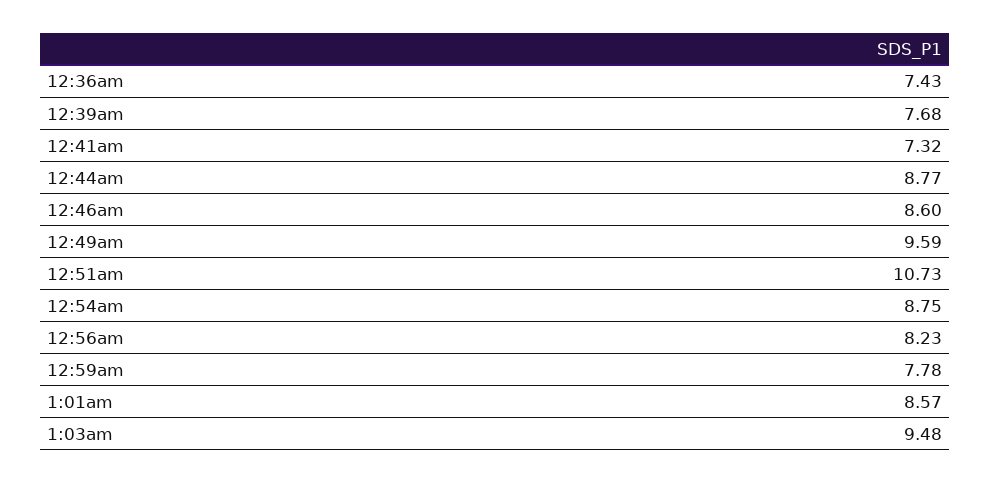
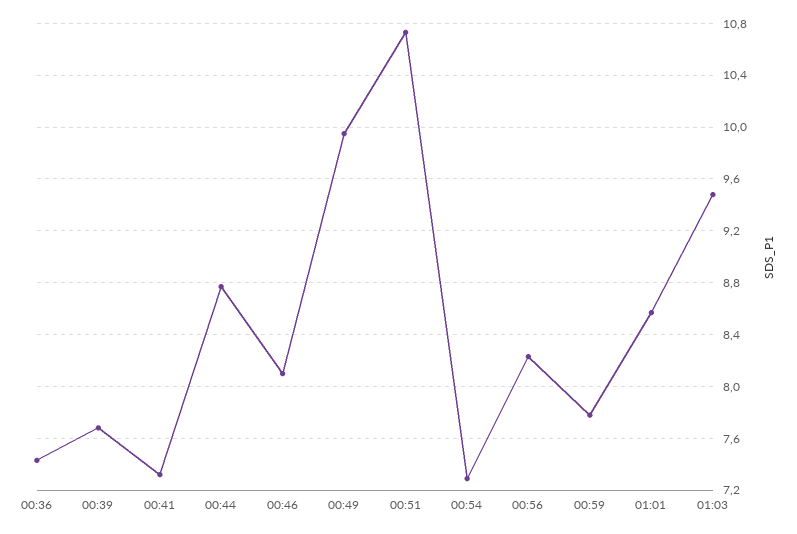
12:46am: 8.6 -> 8.1
12:49am: 9.59 -> 9.95
12:54am: 8.75 -> 7.3

